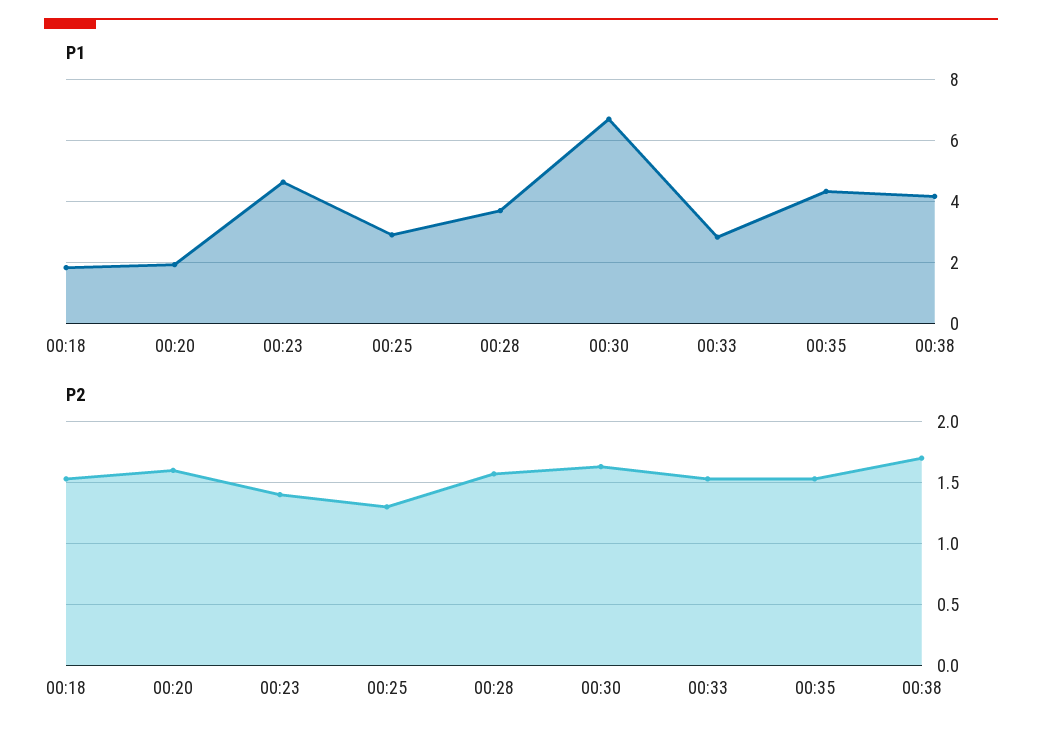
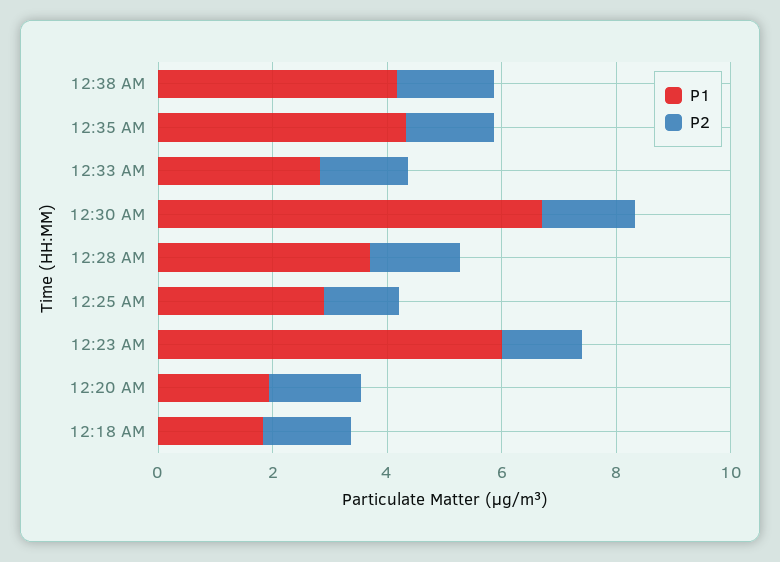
P1, 00:23: 4.6 -> 6

